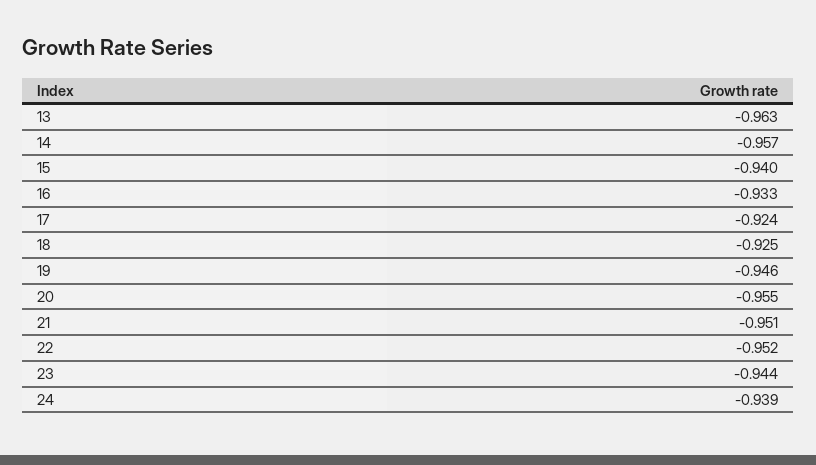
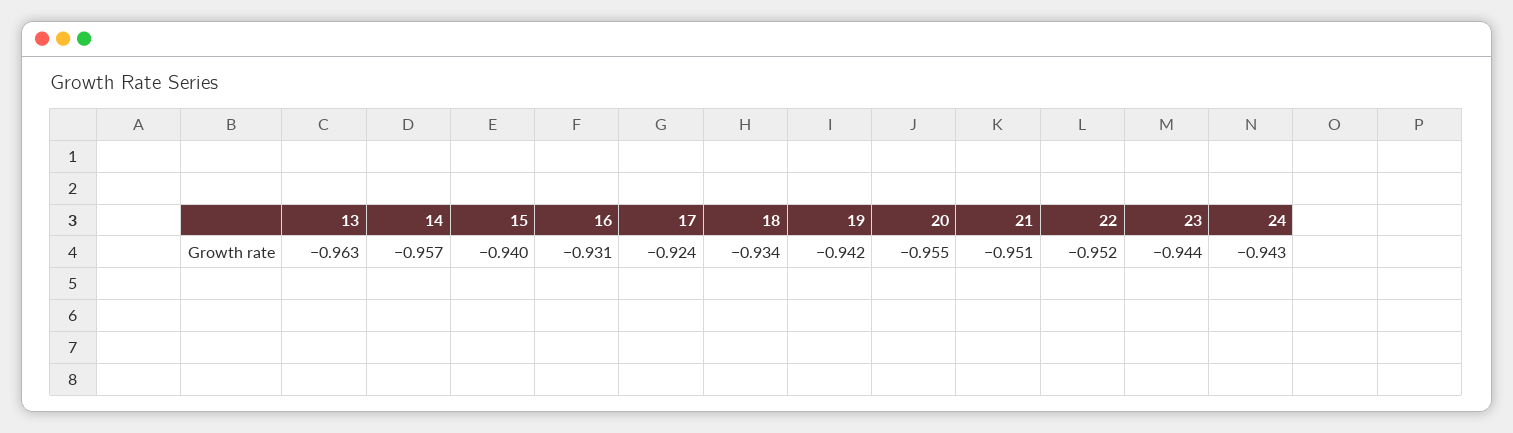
16: -0.933 -> -0.931
18: -0.925 -> -0.934
19: -0.946 -> -0.942
24: -0.939 -> -0.943

